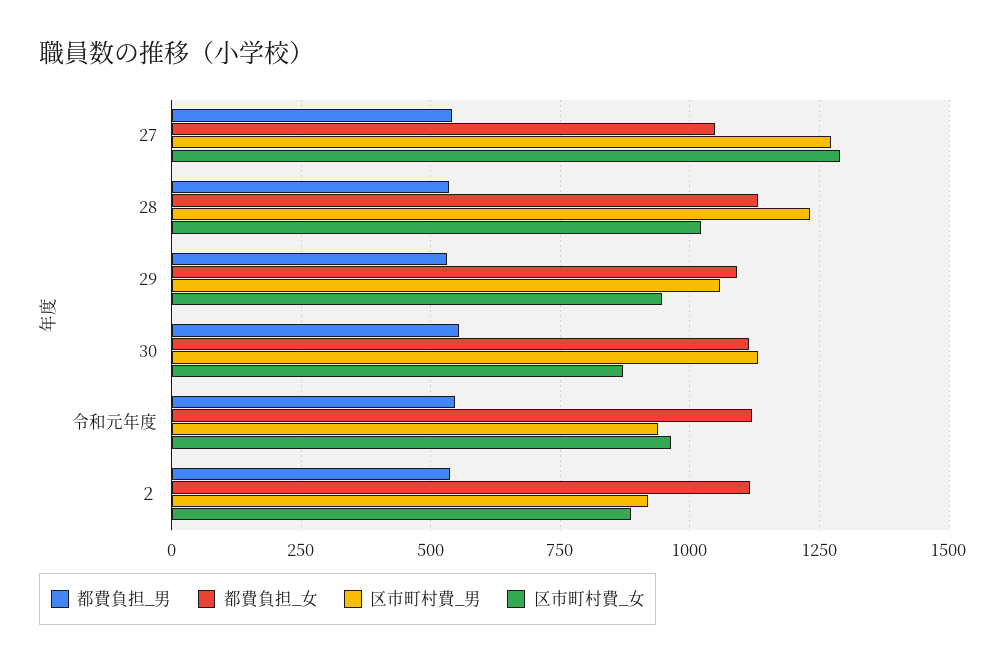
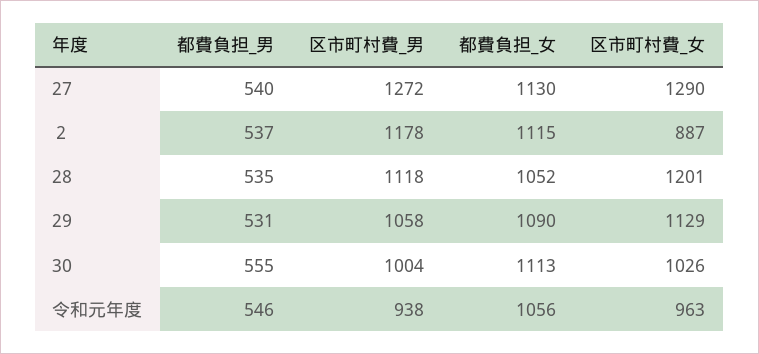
都費負担_女, 27: 1050 -> 1130
都費負担_女, 28: 1125 -> 1052
区市町村費_男, 28: 1225 -> 1118
区市町村費_女, 28: 1025 -> 1201
区市町村費_女, 29: 950 -> 1129
区市町村費_男, 30: 1125 -> 1004
区市町村費_女, 30: 875 -> 1026
都費負担_女, 令和元年度: 1125 -> 1056
区市町村費_男, ２: 925 -> 1178

